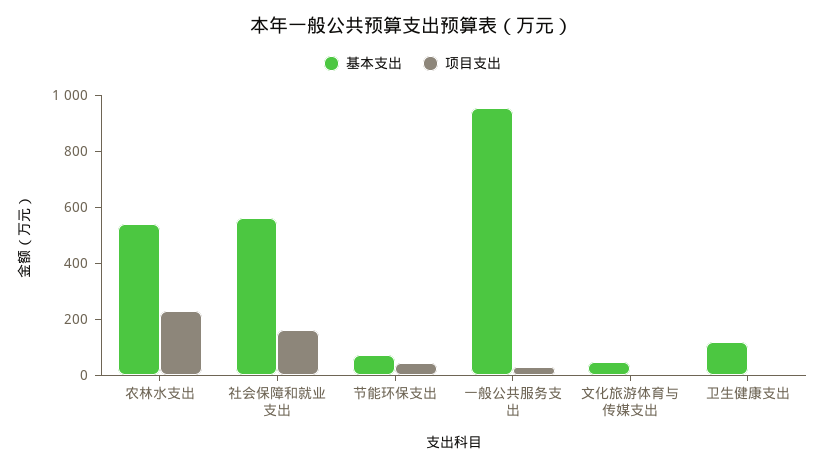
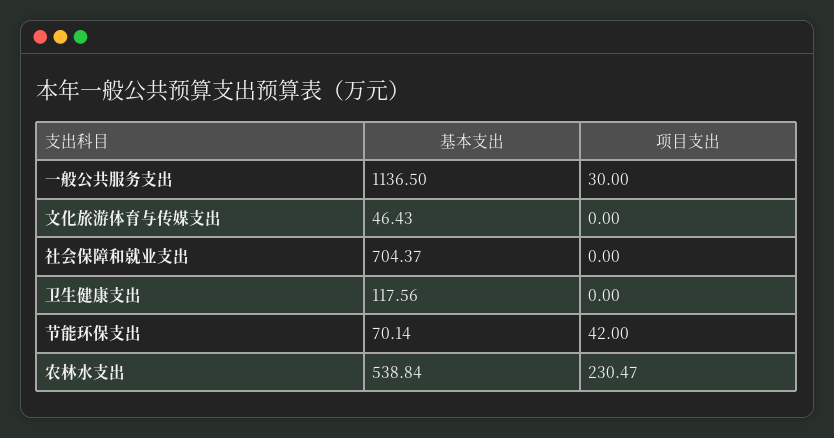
基本支出, 社会保障和就业支出: 550 -> 704.37
项目支出, 社会保障和就业支出: 150 -> 0
基本支出, 一般公共服务支出: 950 -> 1136.5

